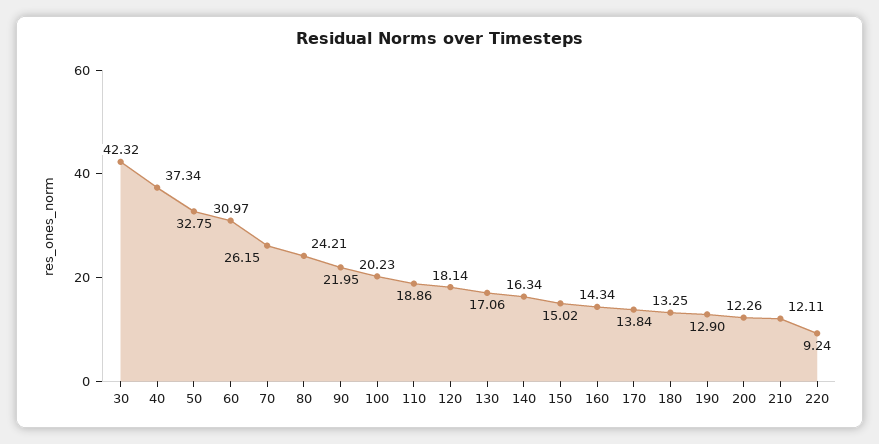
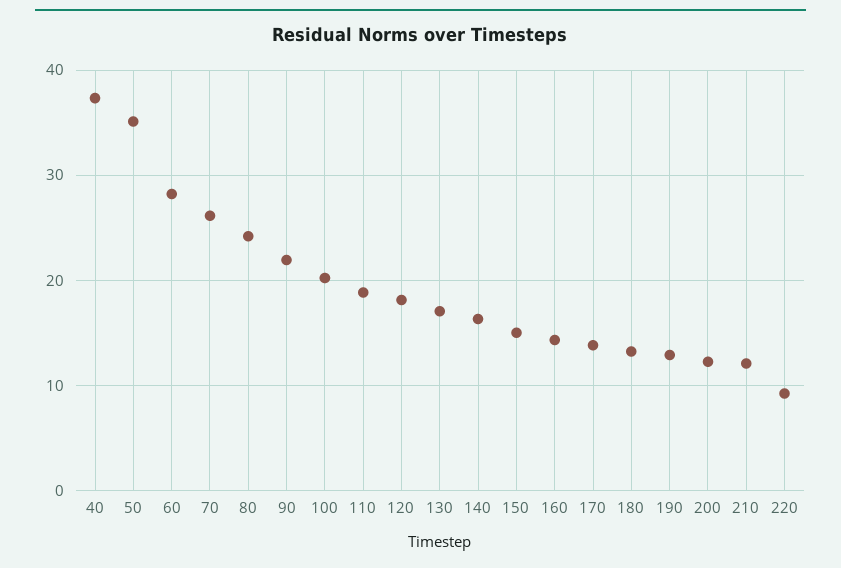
30: 42.32 -> none
50: 32.75 -> 35
60: 30.97 -> 28

